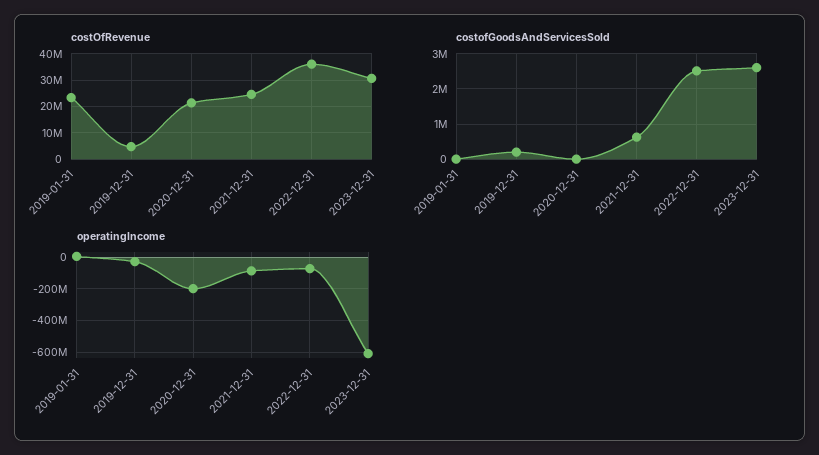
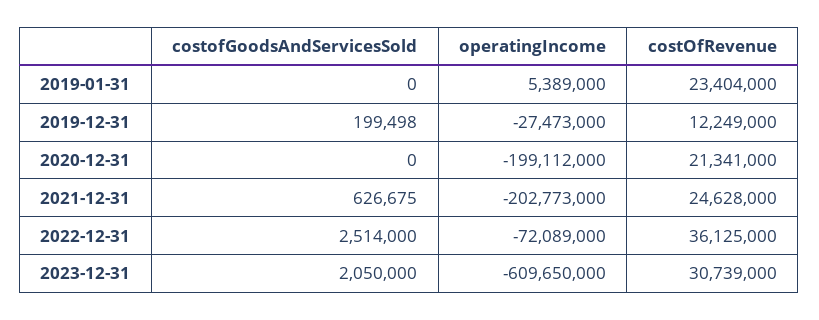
costOfRevenue, 2019-12-31: 5000000 -> 12249000
costofGoodsAndServicesSold, 2023-12-31: 2600000 -> 2050000
operatingIncome, 2021-12-31: -100000000 -> -202773000

